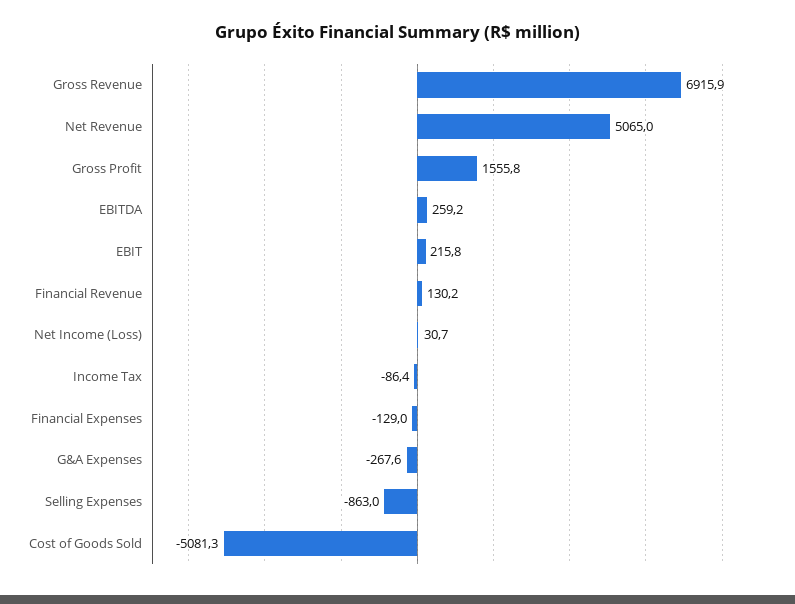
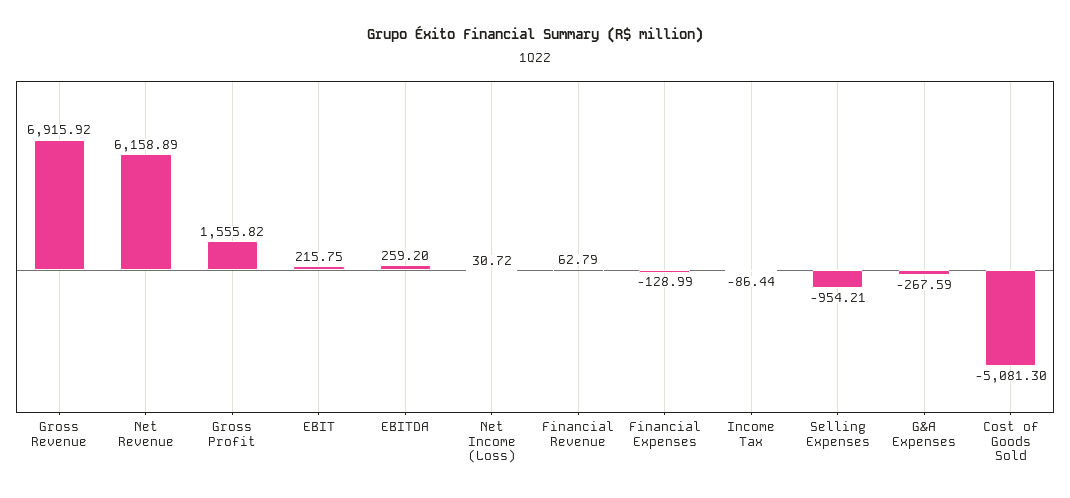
Net Revenue: 5065 -> 6158.89
Financial Revenue: 130.2 -> 62.79
Selling Expenses: -863 -> -954.21

